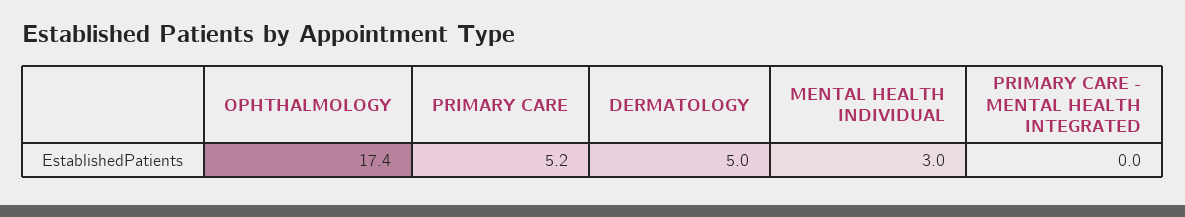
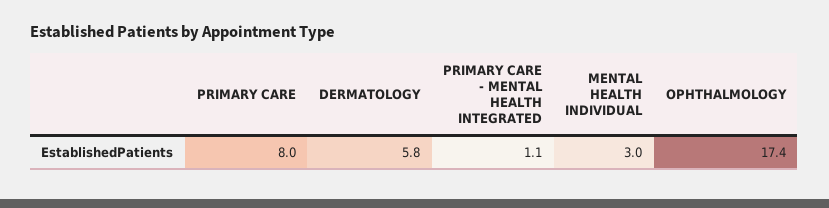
PRIMARY CARE: 5.2 -> 8
DERMATOLOGY: 5 -> 5.8
PRIMARY CARE - MENTAL HEALTH INTEGRATED: 0 -> 1.1

